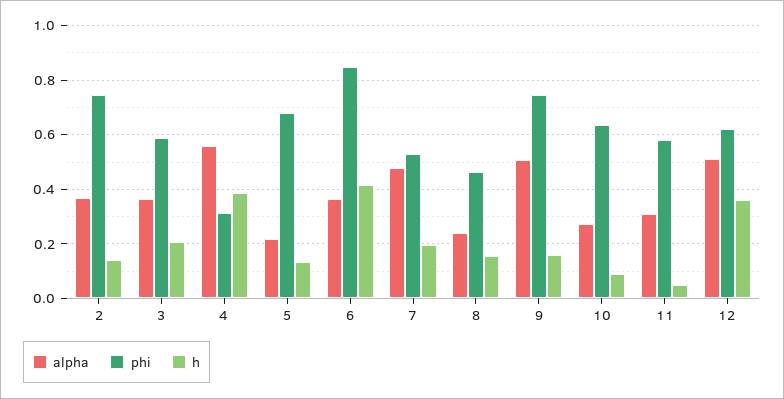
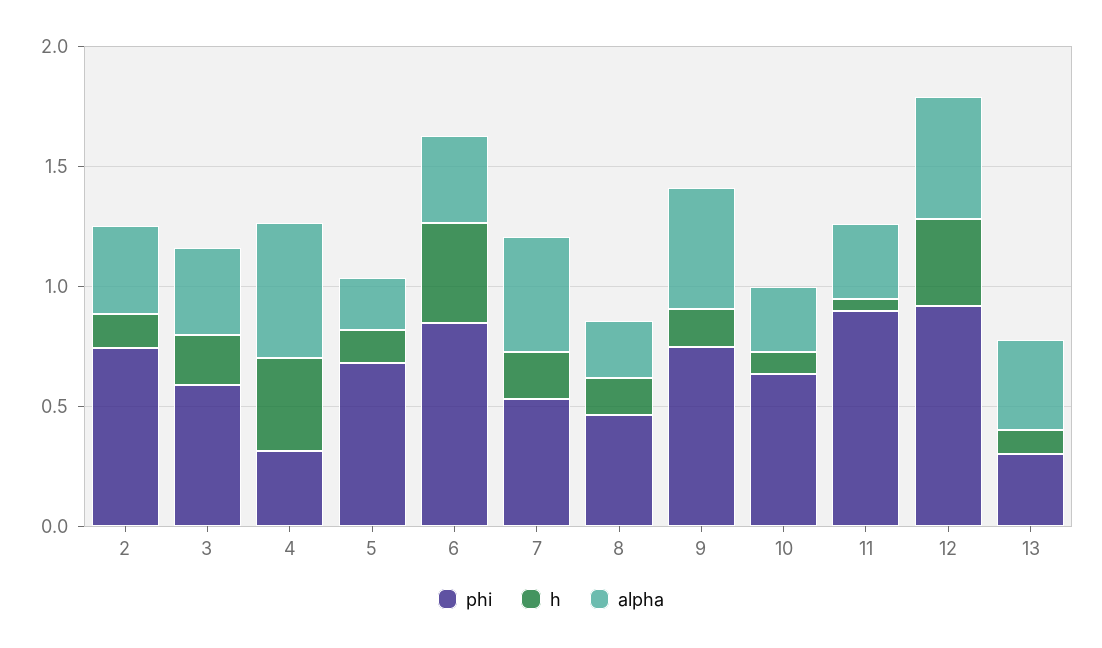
phi, 11: 0.575 -> 0.9
phi, 12: 0.625 -> 0.9
phi, 13: none -> 0.3
h, 13: none -> 0.1
alpha, 13: none -> 0.4

